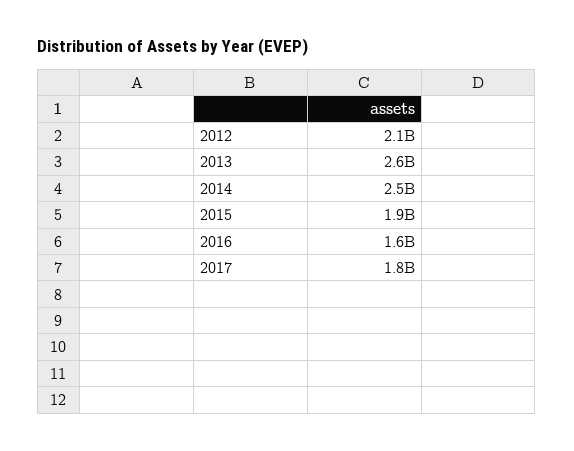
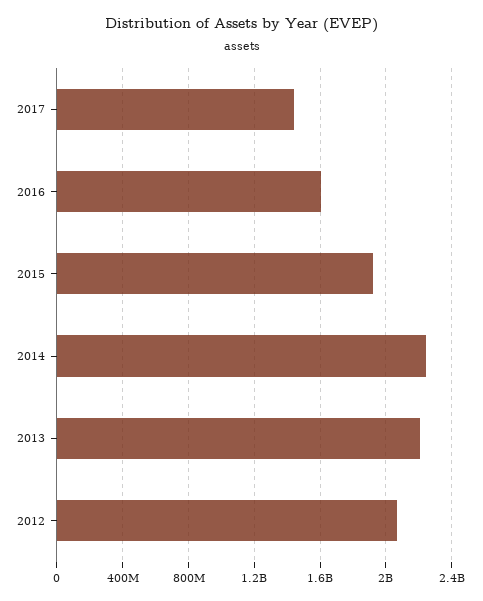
2013: 2600000000 -> 2200000000
2014: 2500000000 -> 2250000000
2017: 1800000000 -> 1450000000

